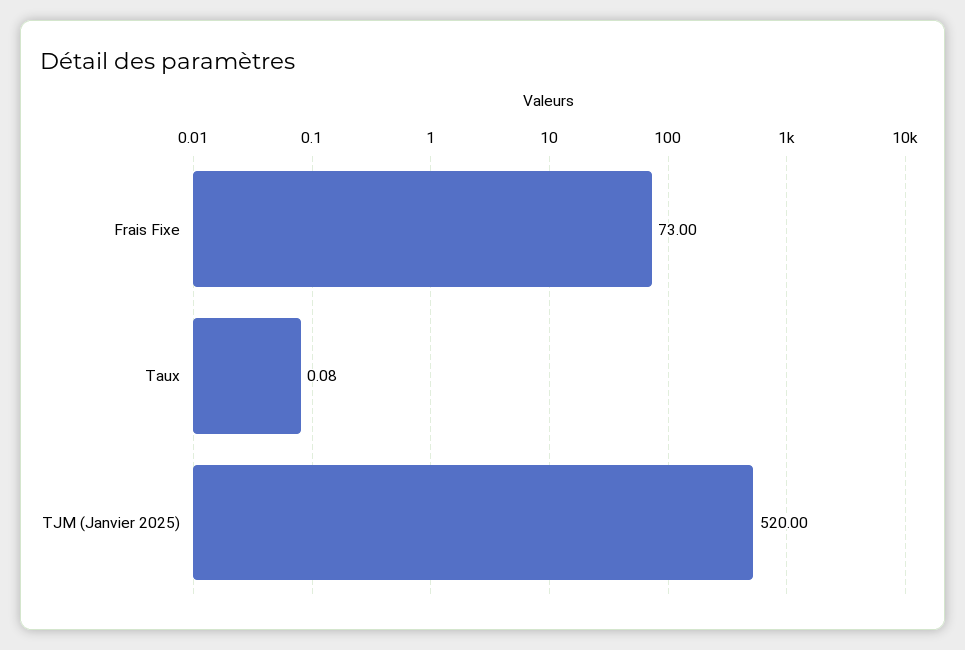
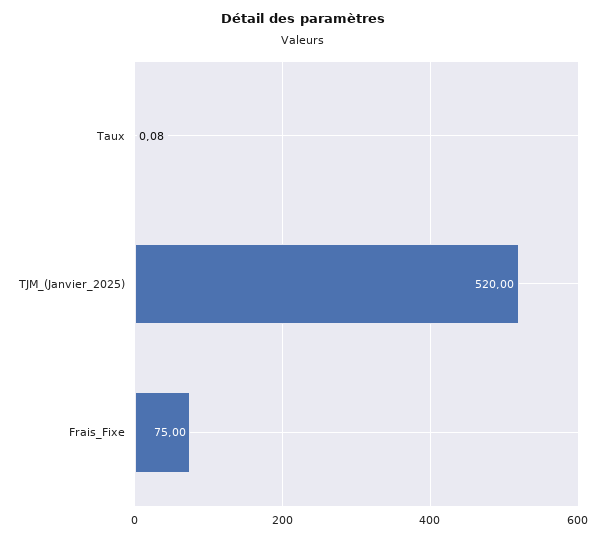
Frais Fixe: 73 -> 75

